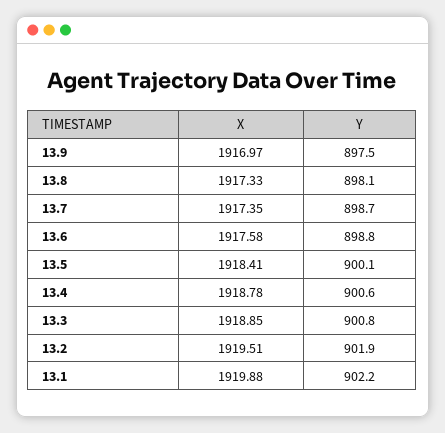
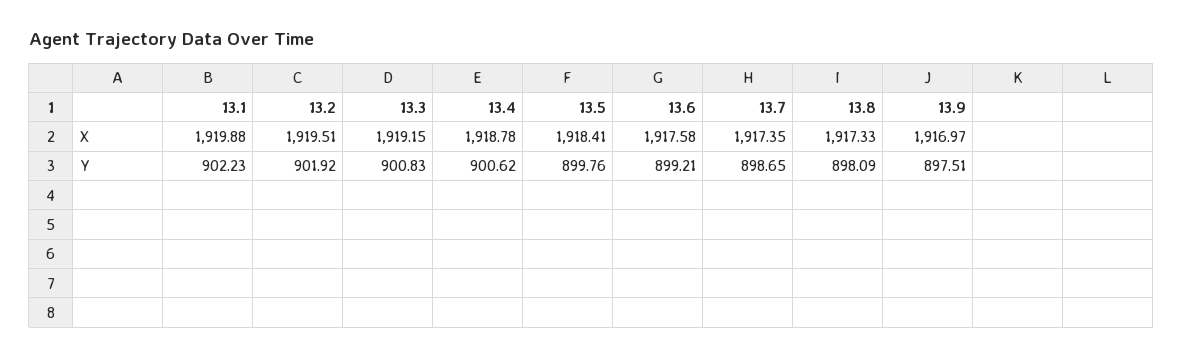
Y, 13.6: 898.8 -> 899.21
Y, 13.5: 900.1 -> 899.76
X, 13.3: 1918.85 -> 1919.15

